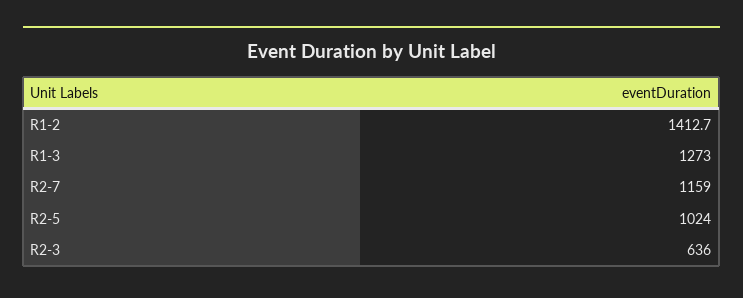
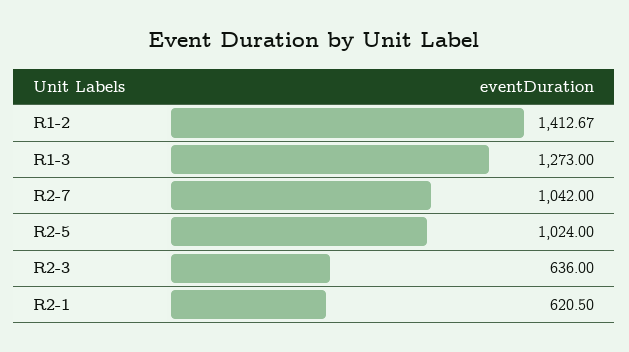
R2-7: 1159 -> 1042
R2-1: none -> 620.5

